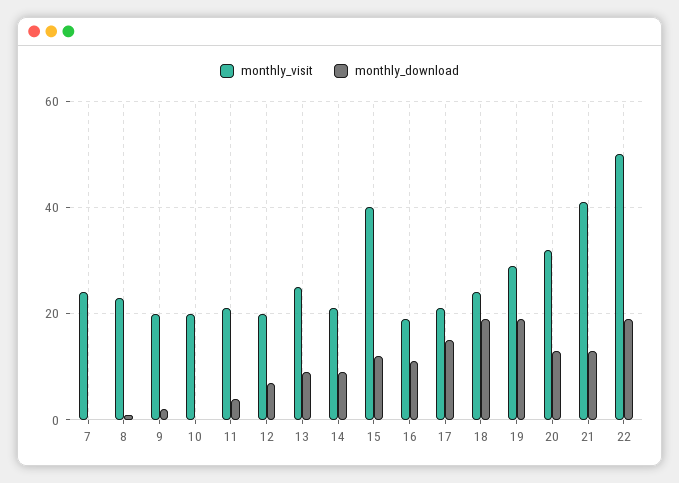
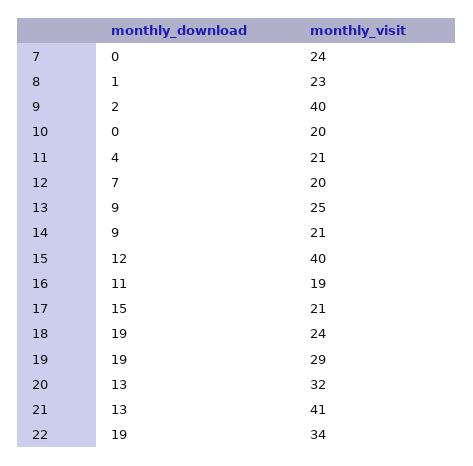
monthly_visit, 9: 20 -> 40
monthly_visit, 22: 50 -> 34

